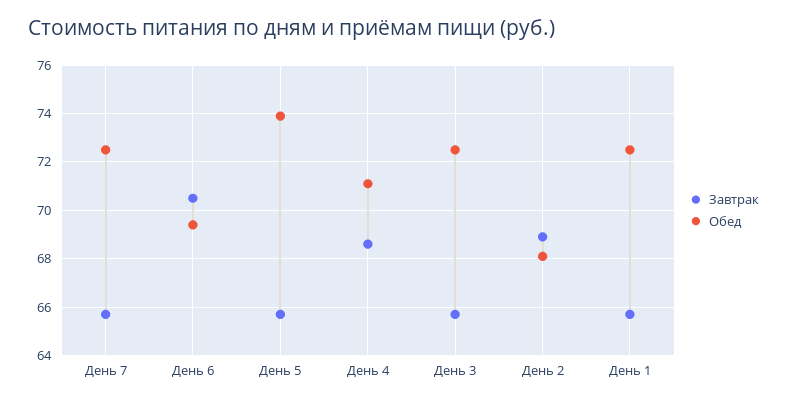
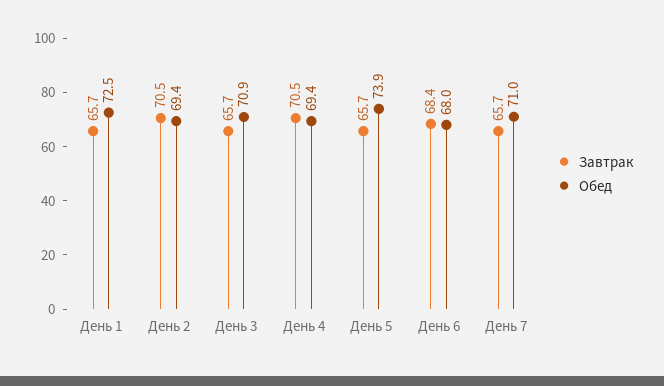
Обед, День 7: 72.5 -> 71
Завтрак, День 6: 70.5 -> 68.4
Обед, День 6: 69.5 -> 68
Завтрак, День 4: 68.5 -> 70.5
Обед, День 4: 71 -> 69.4
Обед, День 3: 72.5 -> 70.9
Завтрак, День 2: 69 -> 70.5
Обед, День 2: 68 -> 69.4

